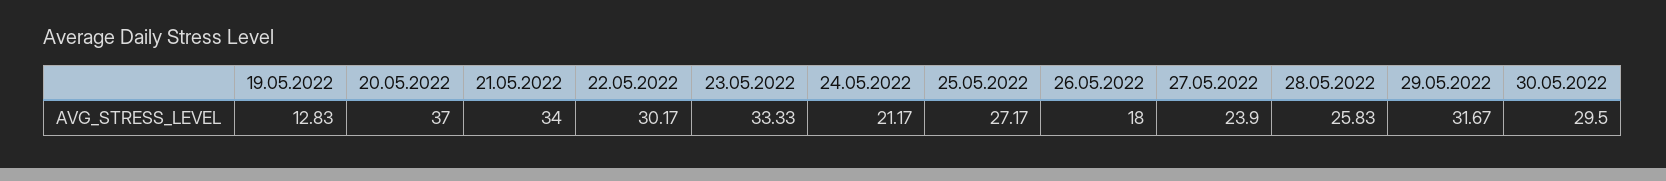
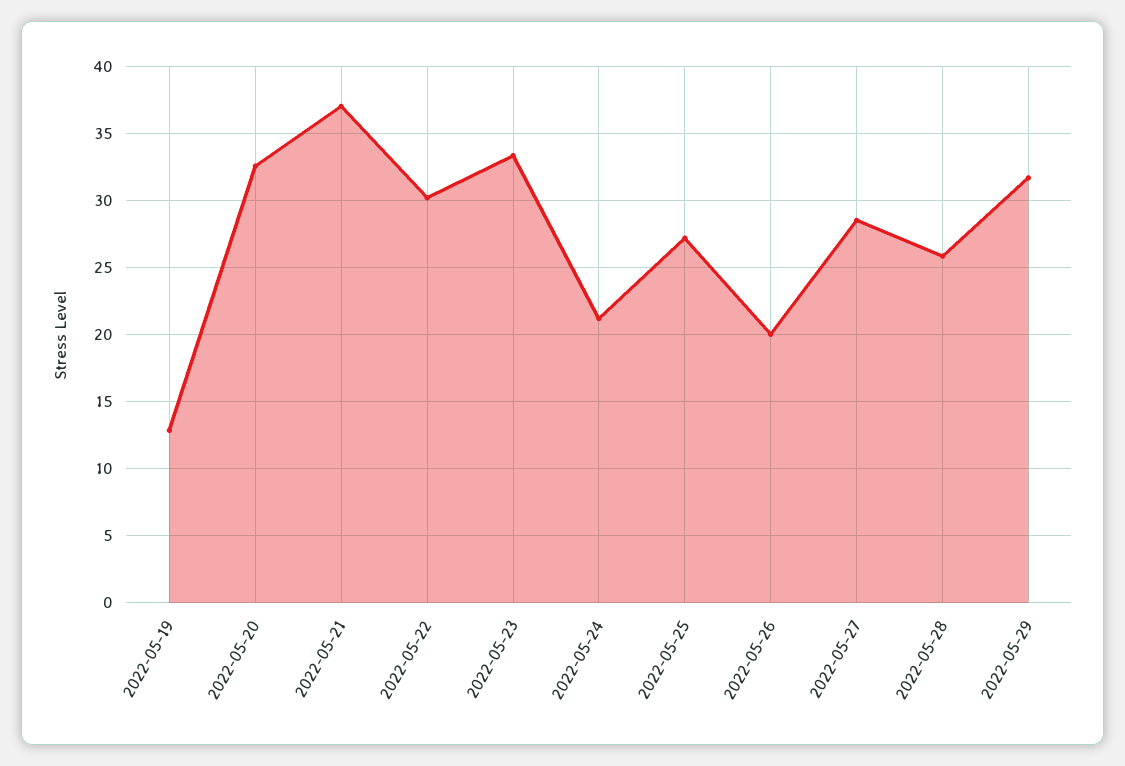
20.05.2022: 37 -> 32.5
21.05.2022: 34 -> 37
26.05.2022: 18 -> 20
27.05.2022: 23.9 -> 28.5
30.05.2022: 29.5 -> none

